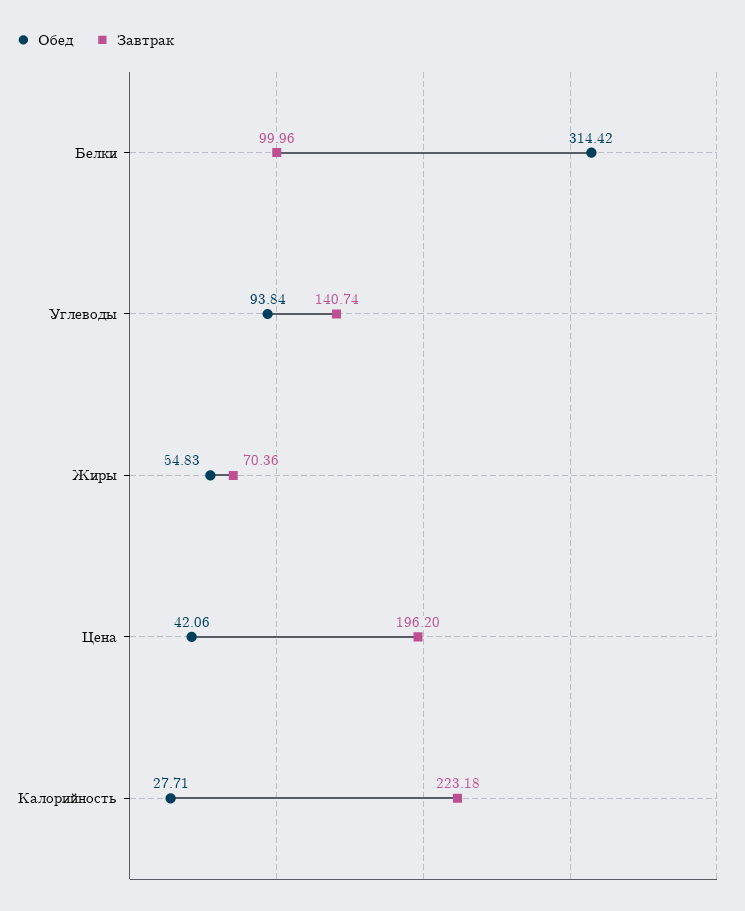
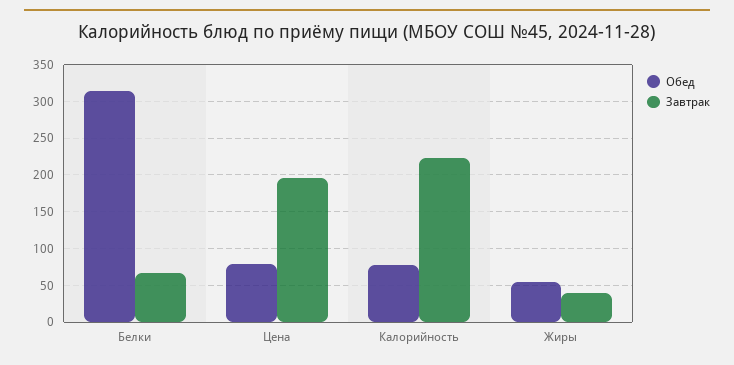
Завтрак, Белки: 99.96 -> 70
Обед, Углеводы: 93.84 -> none
Завтрак, Углеводы: 140.74 -> none
Завтрак, Жиры: 70.36 -> 40
Обед, Цена: 42.06 -> 80
Обед, Калорийность: 27.71 -> 80

